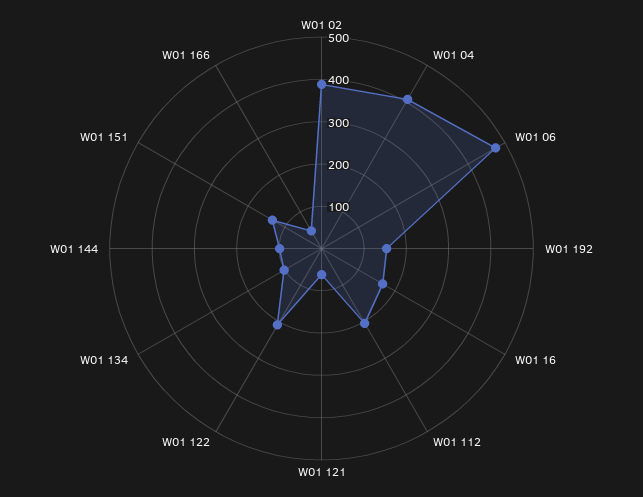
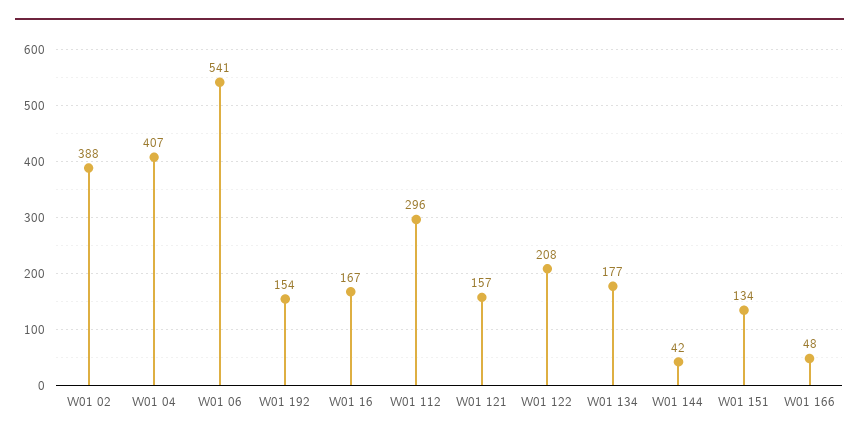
W01 06: 480 -> 541
W01 112: 200 -> 296
W01 121: 60 -> 157
W01 134: 100 -> 177
W01 144: 100 -> 42

